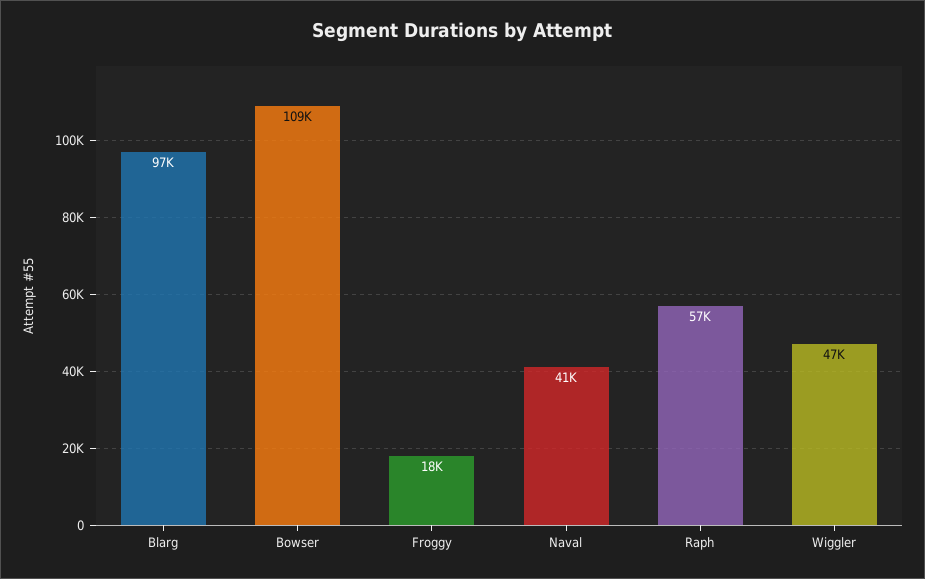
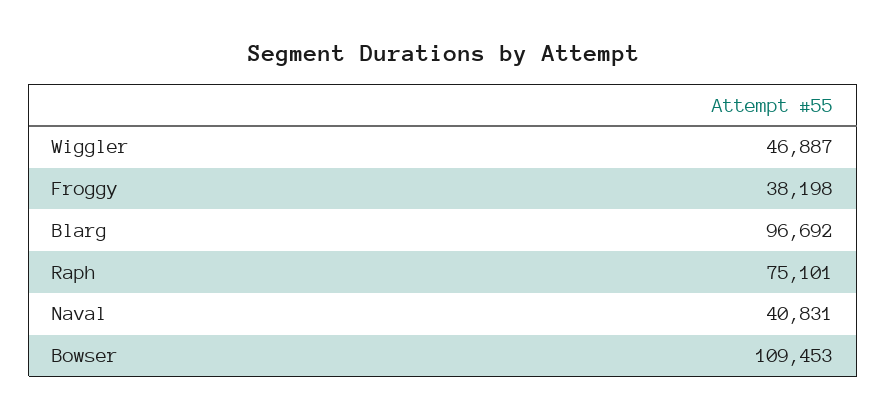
Froggy: 18000 -> 38198
Raph: 57000 -> 75101

